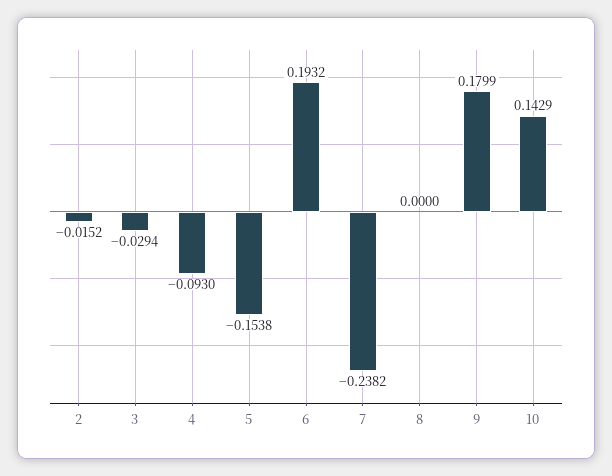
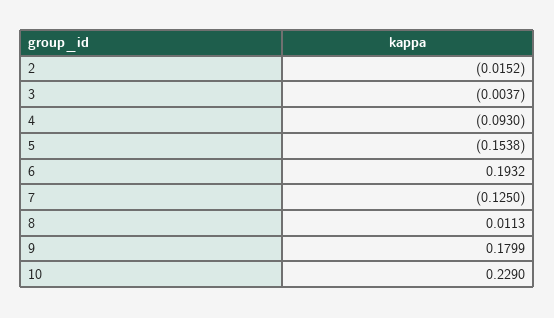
3: -0.0294 -> -0.0037
7: -0.2382 -> -0.125
8: 0 -> 0.0113
10: 0.1429 -> 0.229

